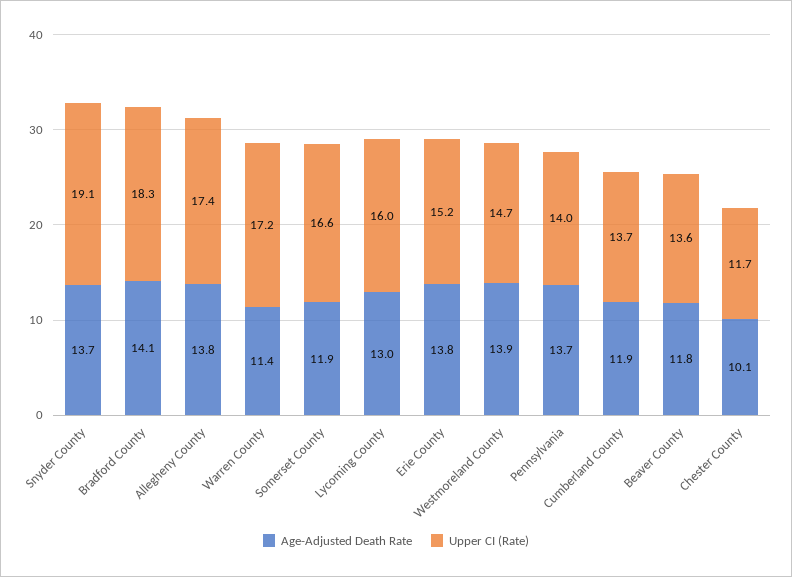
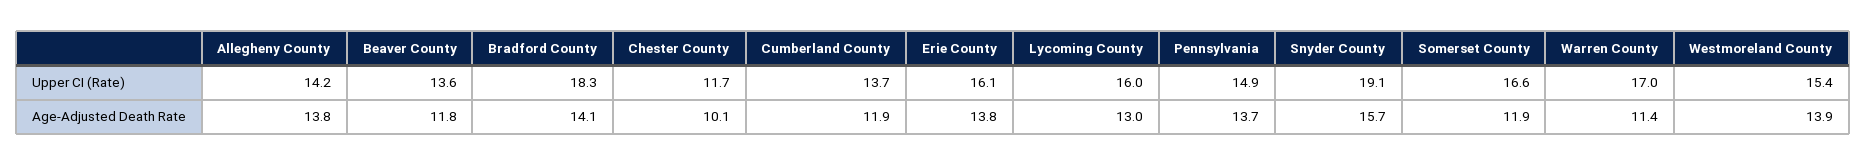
Age-Adjusted Death Rate, Snyder County: 13.7 -> 15.7
Upper CI (Rate), Allegheny County: 17.4 -> 14.2
Upper CI (Rate), Warren County: 17.2 -> 17
Upper CI (Rate), Erie County: 15.2 -> 16.1
Upper CI (Rate), Westmoreland County: 14.7 -> 15.4
Upper CI (Rate), Pennsylvania: 14 -> 14.9

